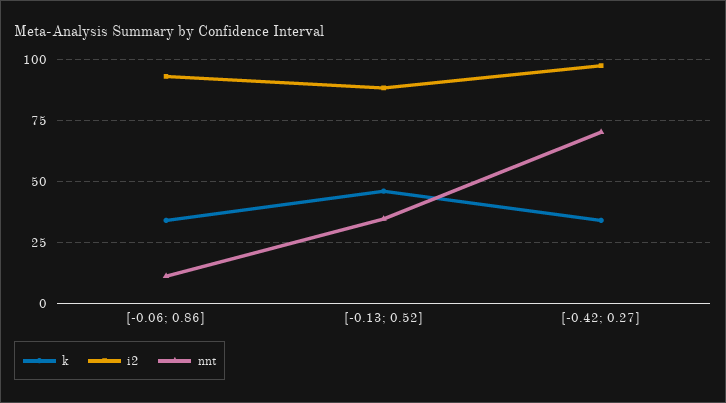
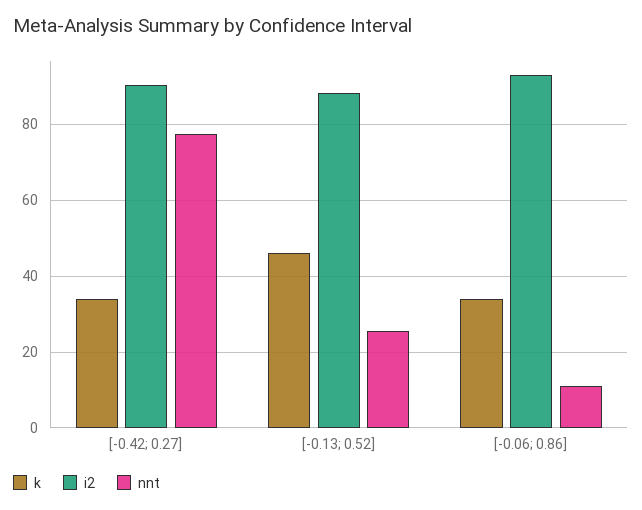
nnt, [-0.13; 0.52]: 35 -> 26
i2, [-0.42; 0.27]: 97.5 -> 90
nnt, [-0.42; 0.27]: 70 -> 78

